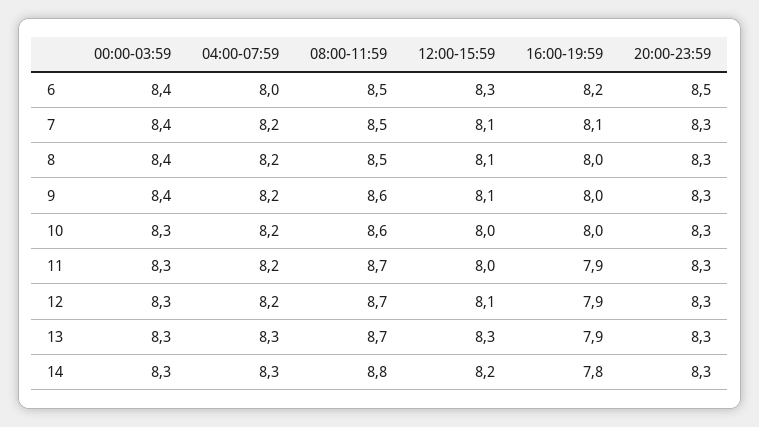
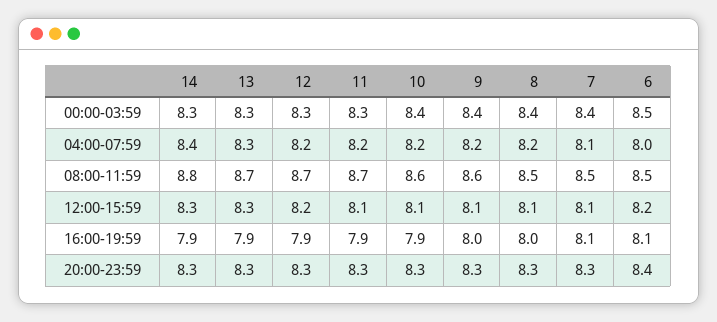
00:00-03:59, 6: 8.4 -> 8.5
12:00-15:59, 6: 8.3 -> 8.2
16:00-19:59, 6: 8.2 -> 8.1
20:00-23:59, 6: 8.5 -> 8.4
04:00-07:59, 7: 8.2 -> 8.1
00:00-03:59, 10: 8.3 -> 8.4
12:00-15:59, 10: 8 -> 8.1
16:00-19:59, 10: 8 -> 7.9
12:00-15:59, 11: 8 -> 8.1
12:00-15:59, 12: 8.1 -> 8.2
04:00-07:59, 14: 8.3 -> 8.4
12:00-15:59, 14: 8.2 -> 8.3
16:00-19:59, 14: 7.8 -> 7.9

